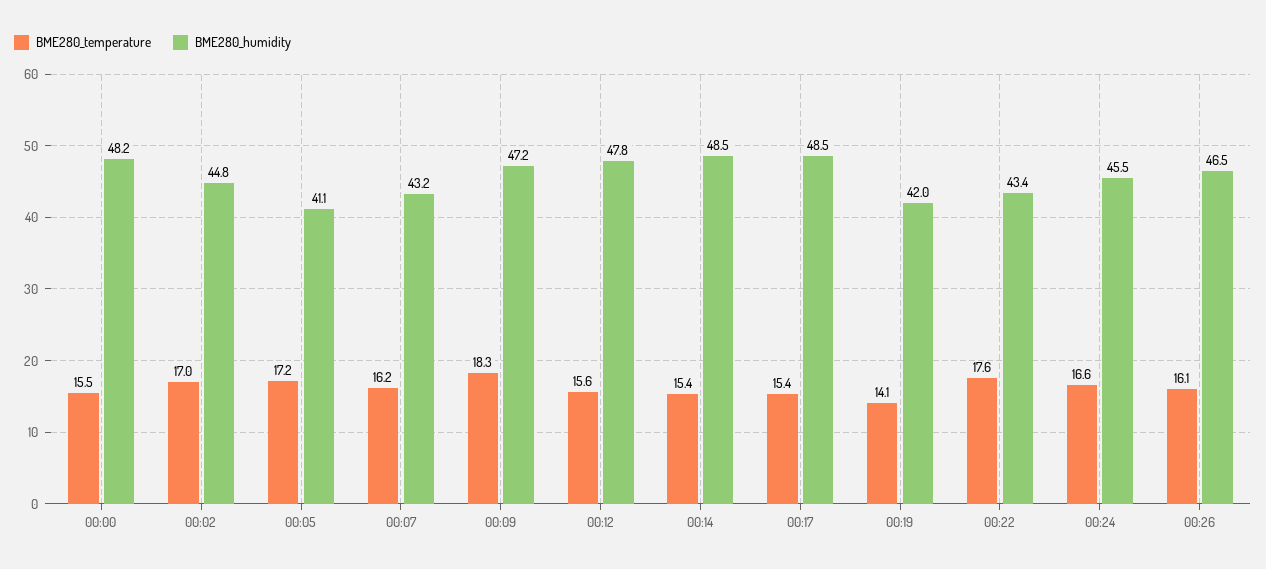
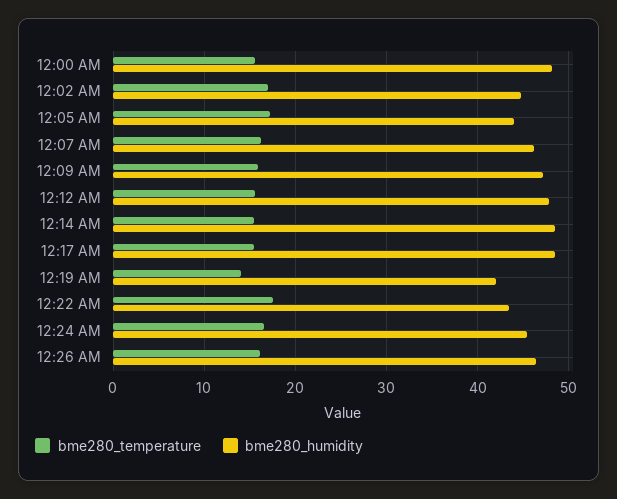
BME280_humidity, 00:05: 41.1 -> 44
BME280_humidity, 00:07: 43.2 -> 46
BME280_temperature, 00:09: 18.3 -> 16

